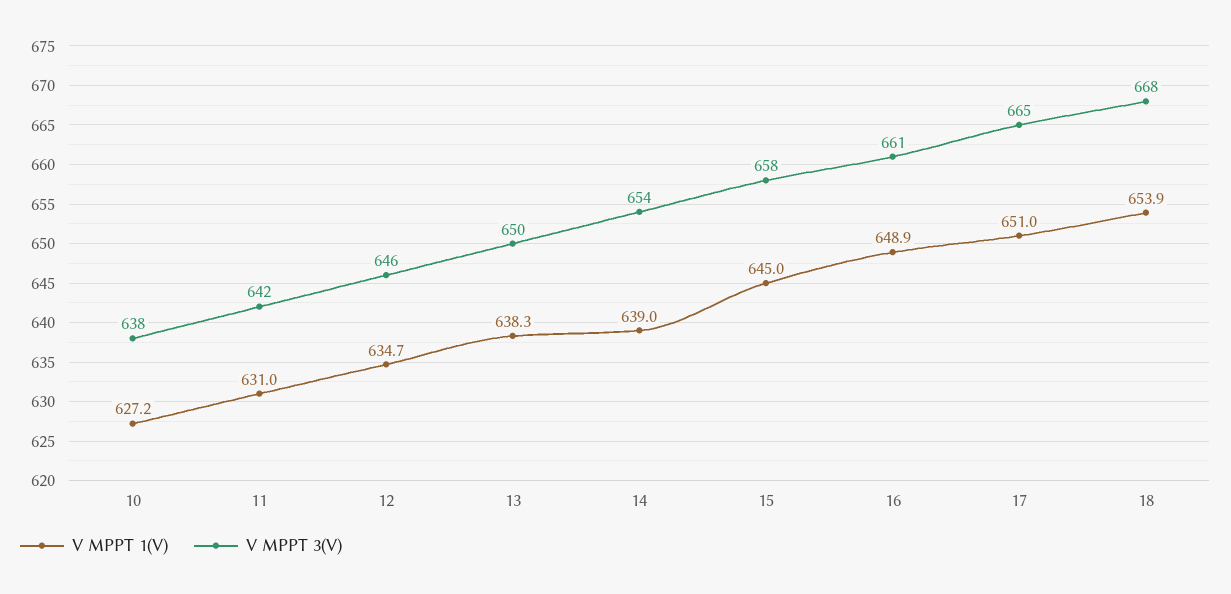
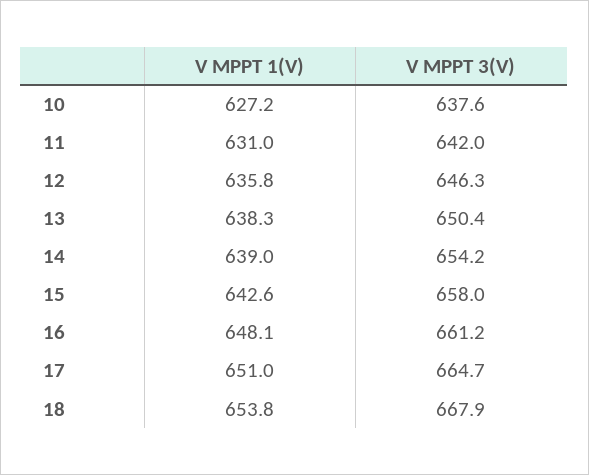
V MPPT 1(V), 12: 634.7 -> 635.8
V MPPT 1(V), 15: 645 -> 642.6
V MPPT 1(V), 16: 648.9 -> 648.1
V MPPT 1(V), 18: 653.9 -> 653.8

